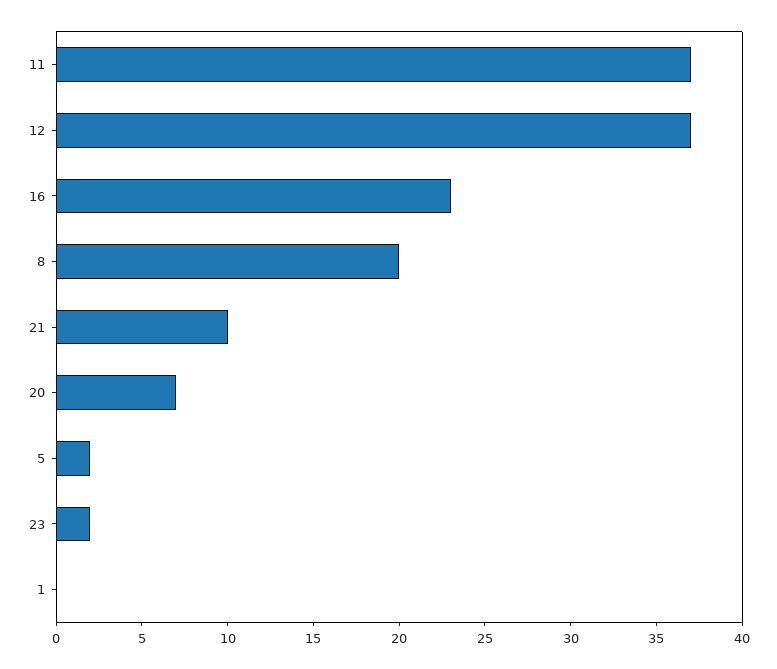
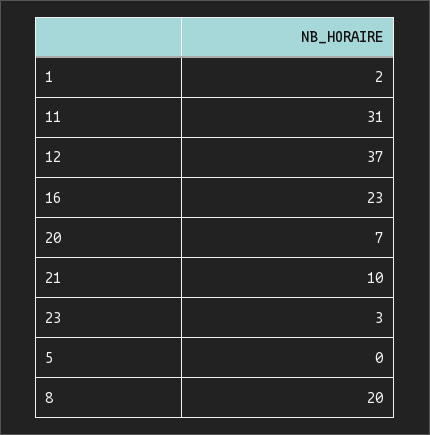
11: 37 -> 31
5: 2 -> 0
23: 2 -> 3
1: 0 -> 2

